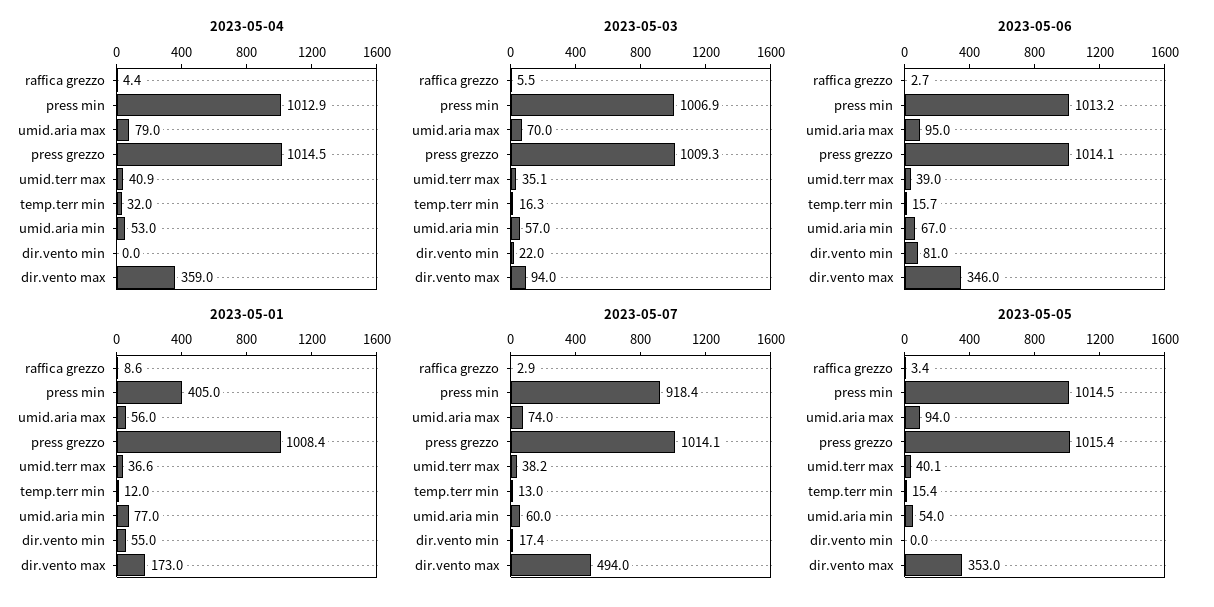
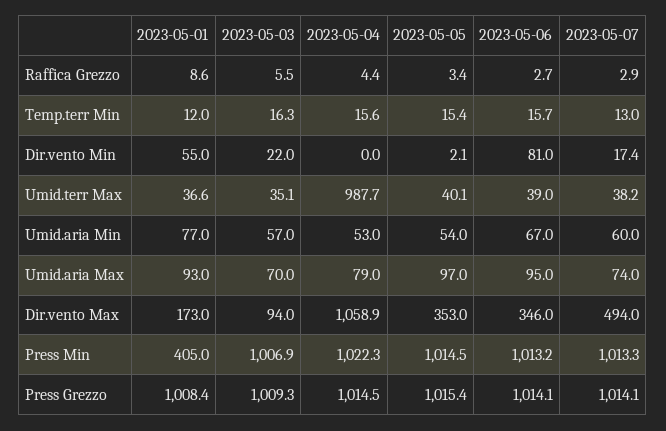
2023-05-04, press min: 1012.9 -> 1022.3
2023-05-04, umid.terr max: 40.9 -> 987.7
2023-05-04, temp.terr min: 32 -> 15.6
2023-05-04, dir.vento max: 359 -> 1058.9
2023-05-01, umid.aria max: 56 -> 93
2023-05-07, press min: 918.4 -> 1013.3
2023-05-05, umid.aria max: 94 -> 97
2023-05-05, dir.vento min: 0 -> 2.1

